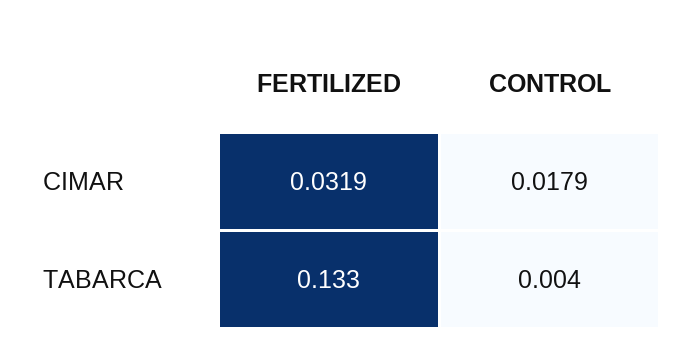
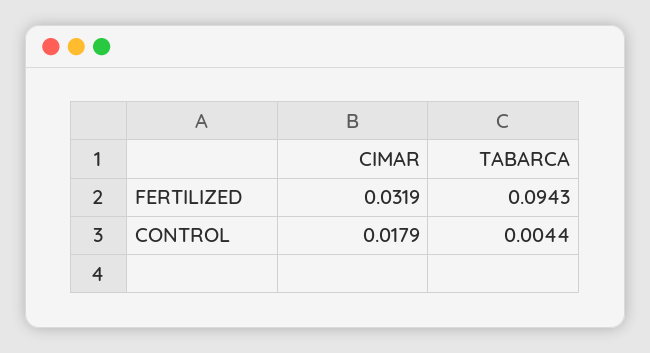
FERTILIZED, TABARCA: 0.133 -> 0.0943

